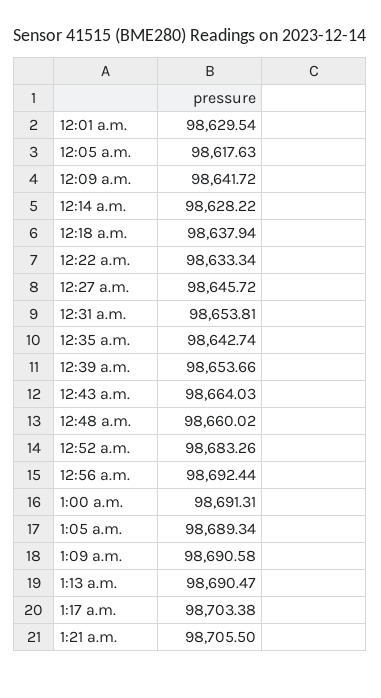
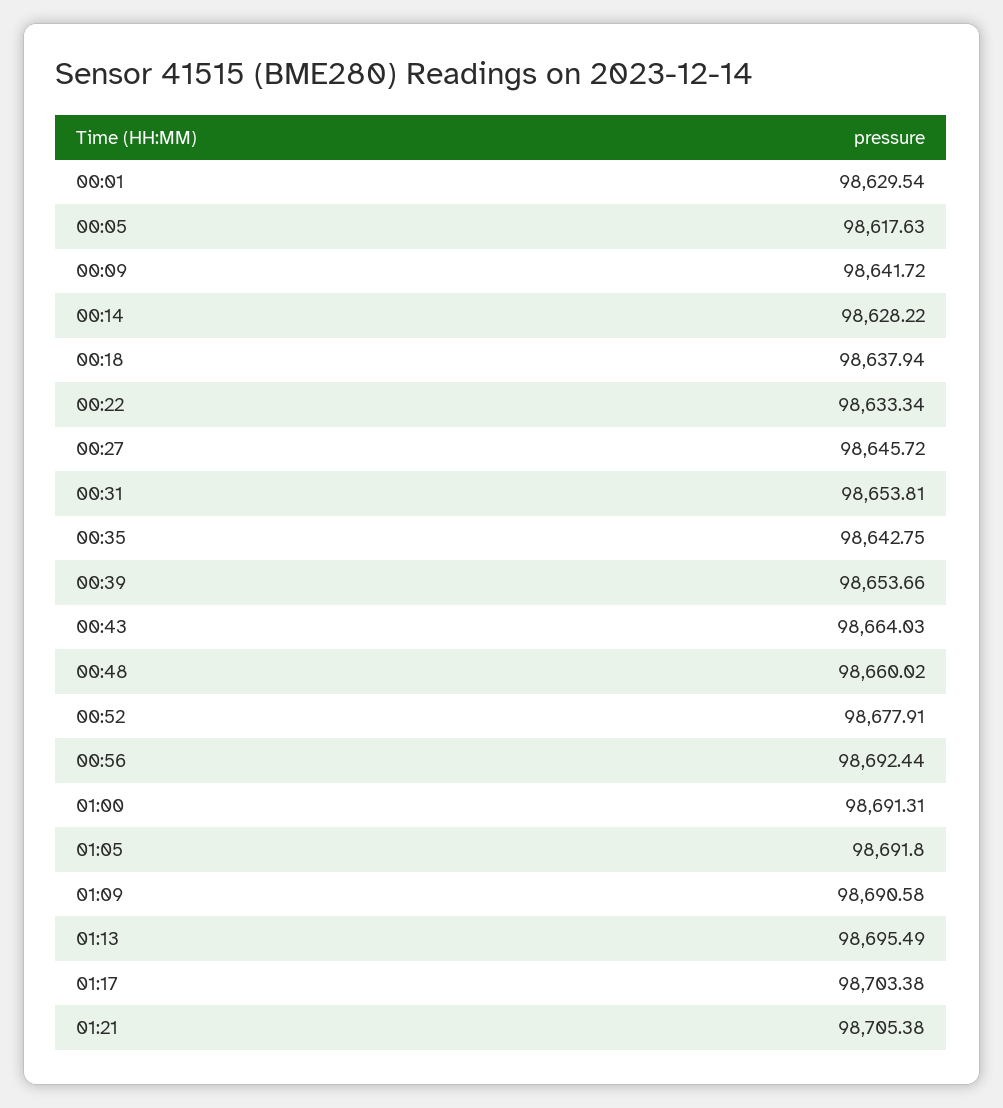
12:35 a.m.: 98642.74 -> 98642.75
12:52 a.m.: 98683.26 -> 98677.91
1:05 a.m.: 98689.34 -> 98691.8
1:13 a.m.: 98690.47 -> 98695.49
1:21 a.m.: 98705.5 -> 98705.38

